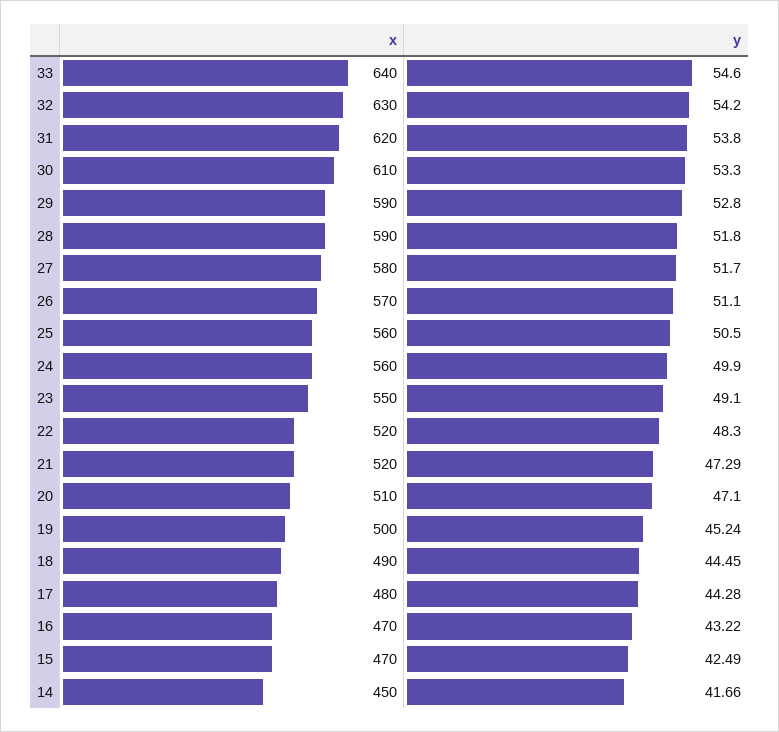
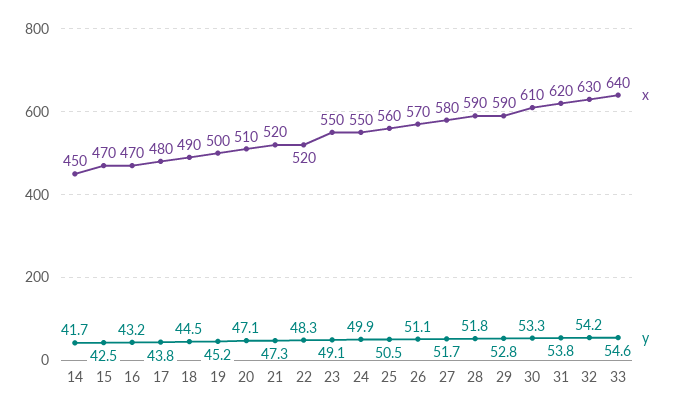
x, 24: 560 -> 550
y, 17: 44.28 -> 43.8

